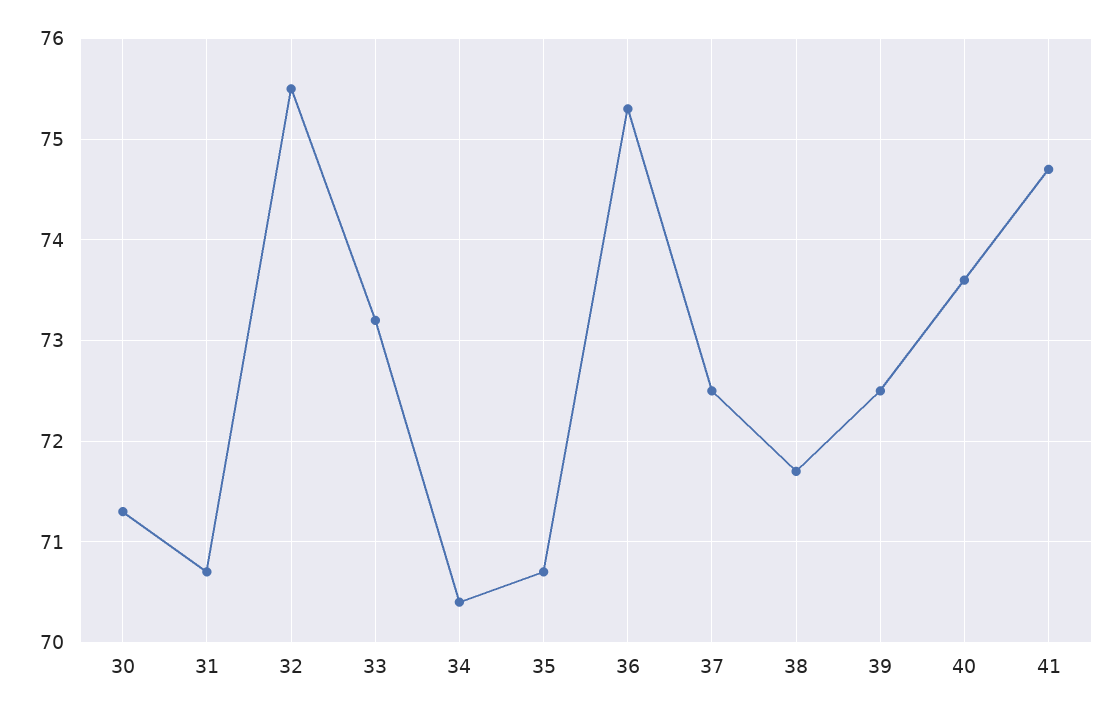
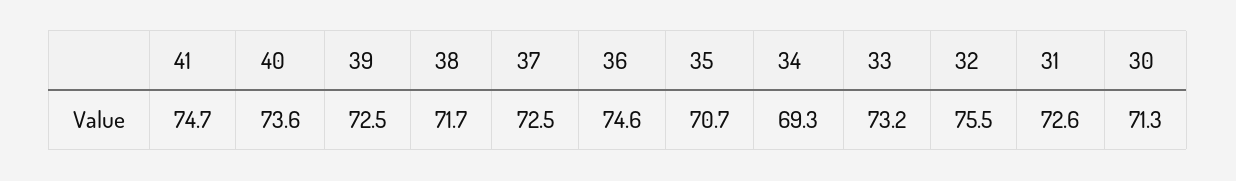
31: 70.7 -> 72.6
34: 70.4 -> 69.3
36: 75.3 -> 74.6

